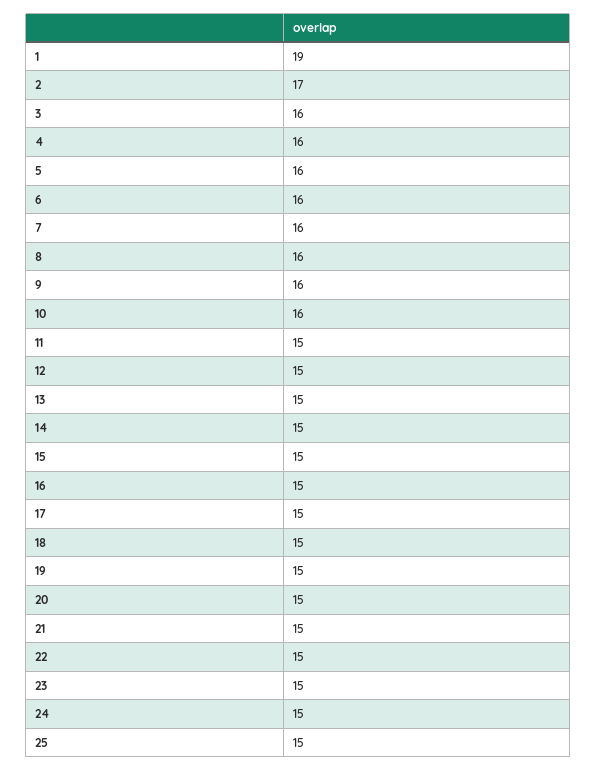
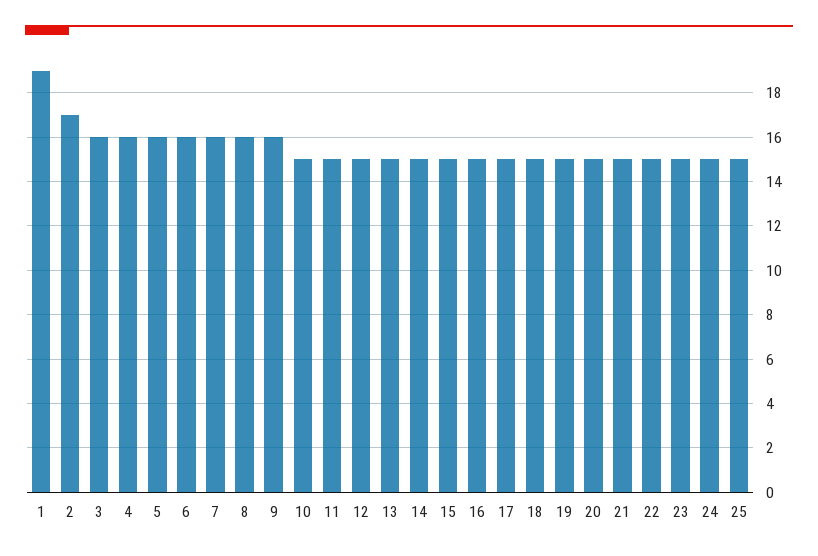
10: 16 -> 15

